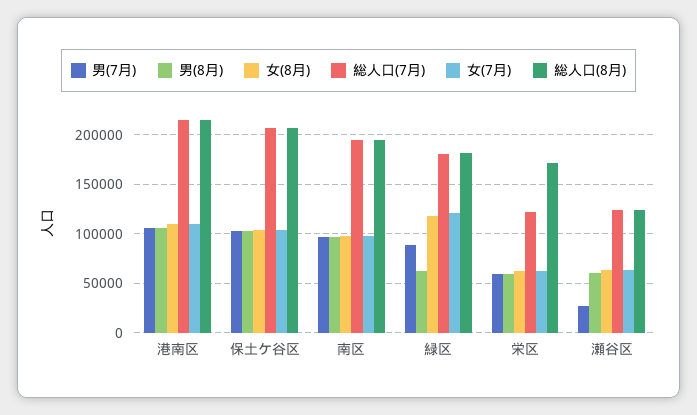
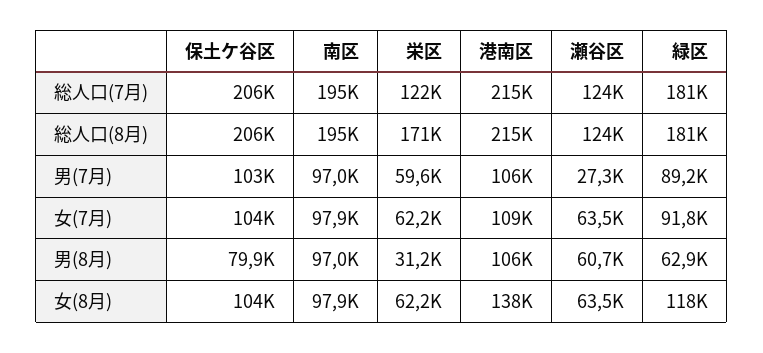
女(8月), 港南区: 110000 -> 138000
男(8月), 保土ケ谷区: 100000 -> 79900
女(7月), 緑区: 120000 -> 91800
男(8月), 栄区: 60000 -> 31200

